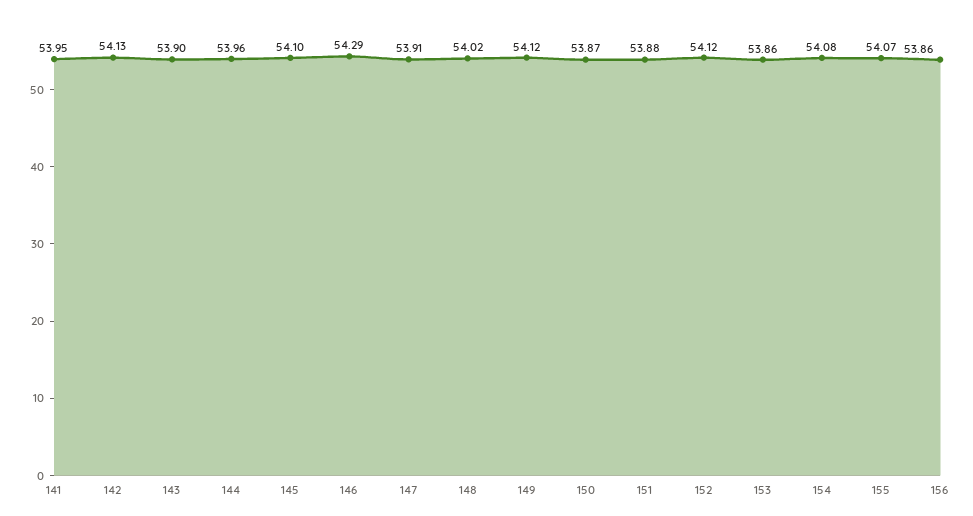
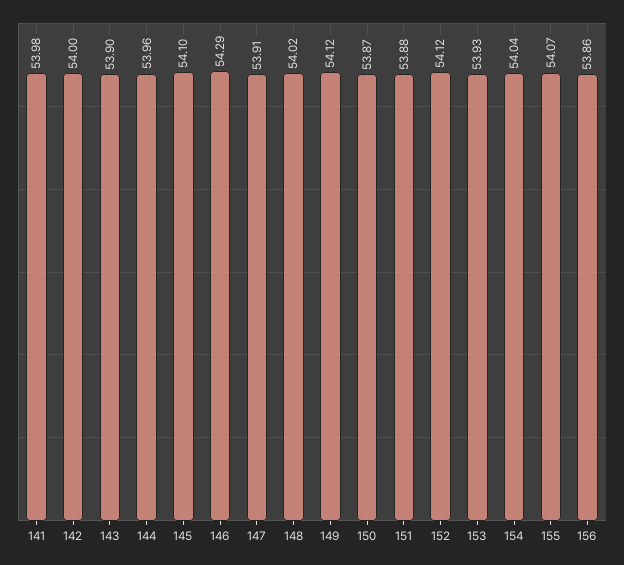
141: 53.95 -> 53.98
142: 54.13 -> 54
153: 53.86 -> 53.93
154: 54.08 -> 54.04

